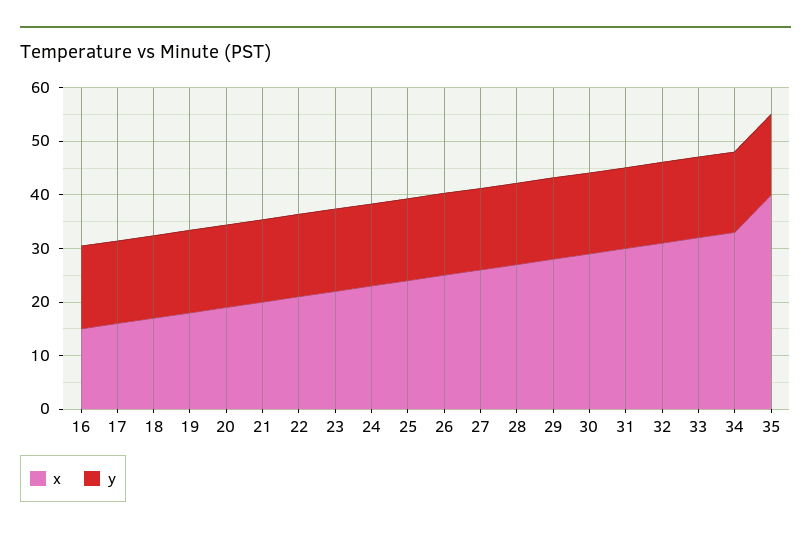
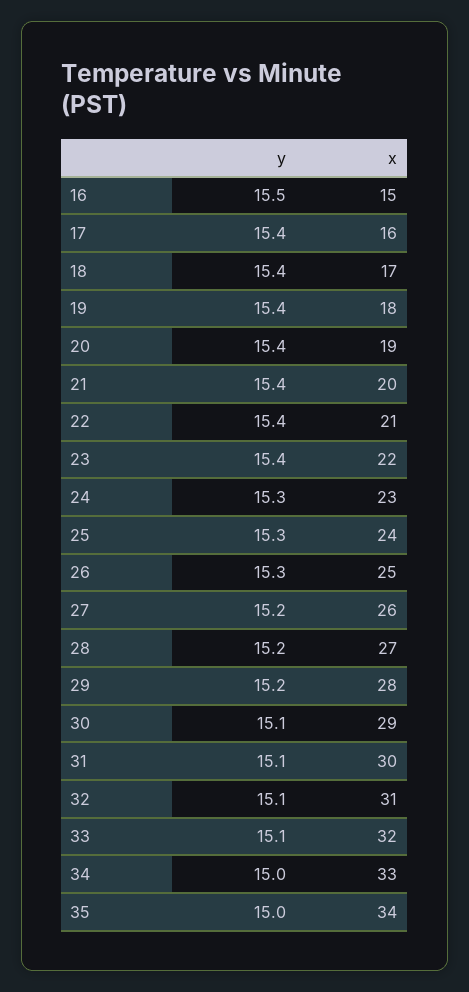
x, 35: 40 -> 34

